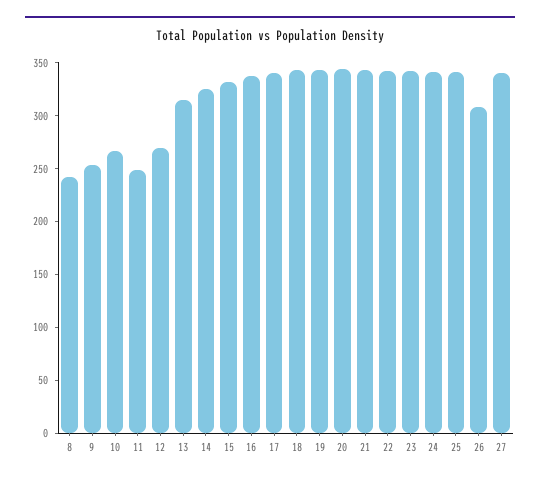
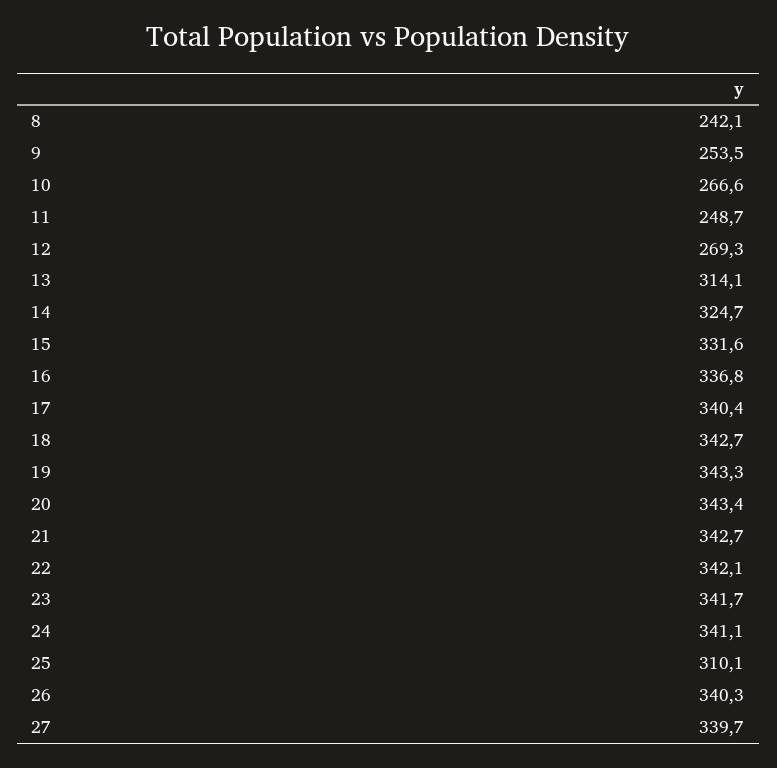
25: 340 -> 310.1
26: 310 -> 340.3

